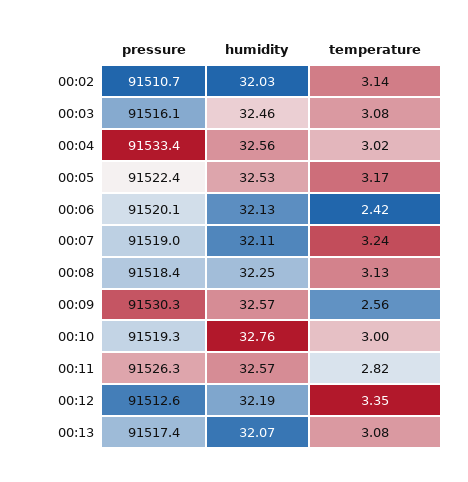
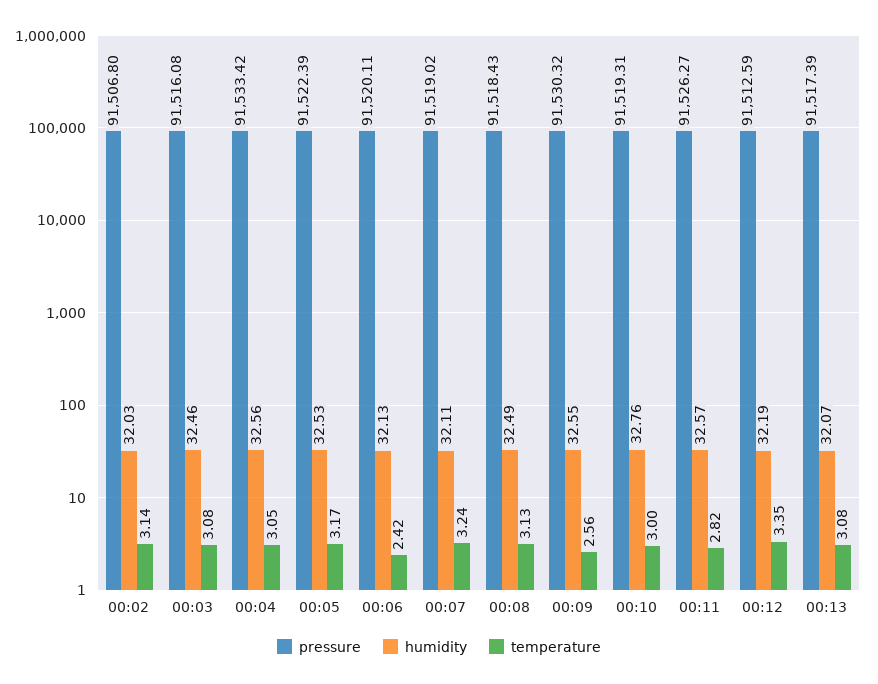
pressure, 00:02: 91510.7 -> 91506.8
temperature, 00:04: 3.02 -> 3.05
humidity, 00:08: 32.25 -> 32.49
humidity, 00:09: 32.57 -> 32.55

